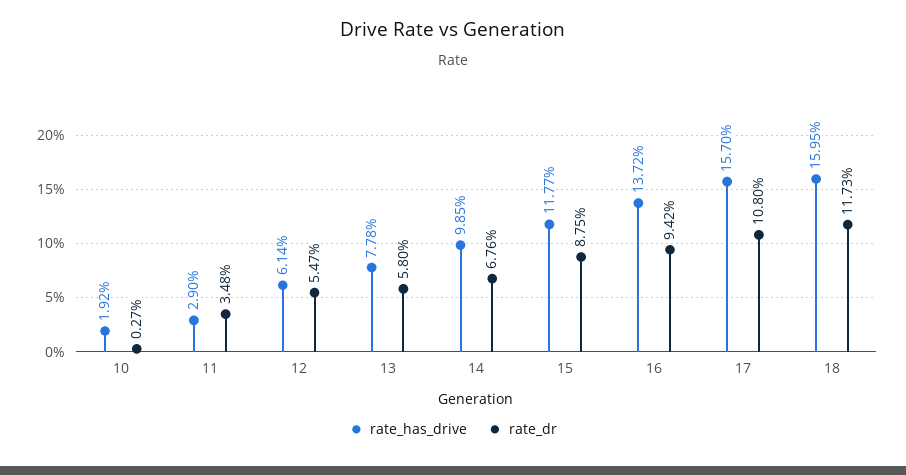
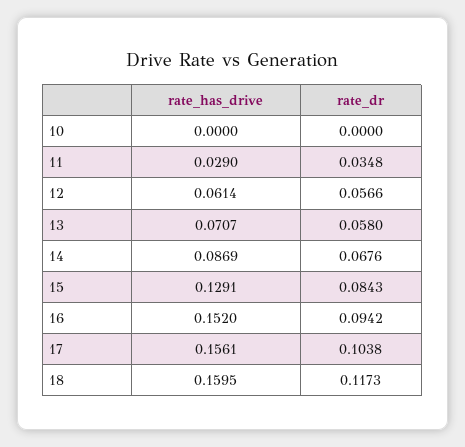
rate_has_drive, 10: 0.0192 -> 0
rate_dr, 10: 0.0027 -> 0
rate_dr, 12: 0.0547 -> 0.0566
rate_has_drive, 13: 0.0778 -> 0.0707
rate_has_drive, 14: 0.0985 -> 0.0869
rate_has_drive, 15: 0.1177 -> 0.1291
rate_dr, 15: 0.0875 -> 0.0843
rate_has_drive, 16: 0.1372 -> 0.152
rate_has_drive, 17: 0.157 -> 0.1561
rate_dr, 17: 0.108 -> 0.1038

